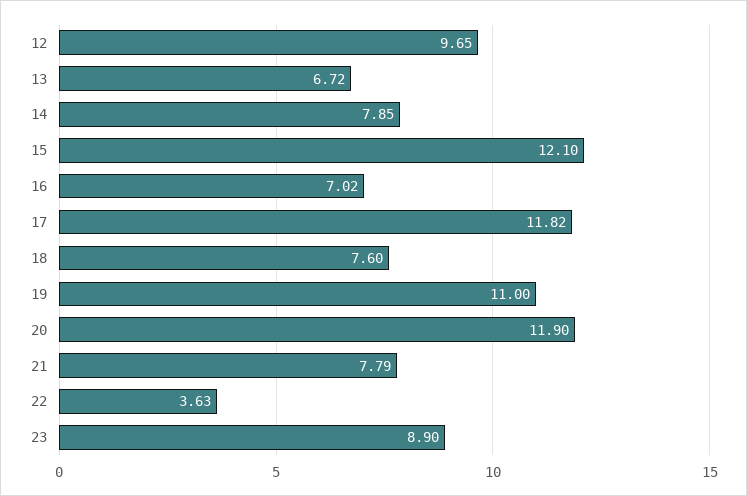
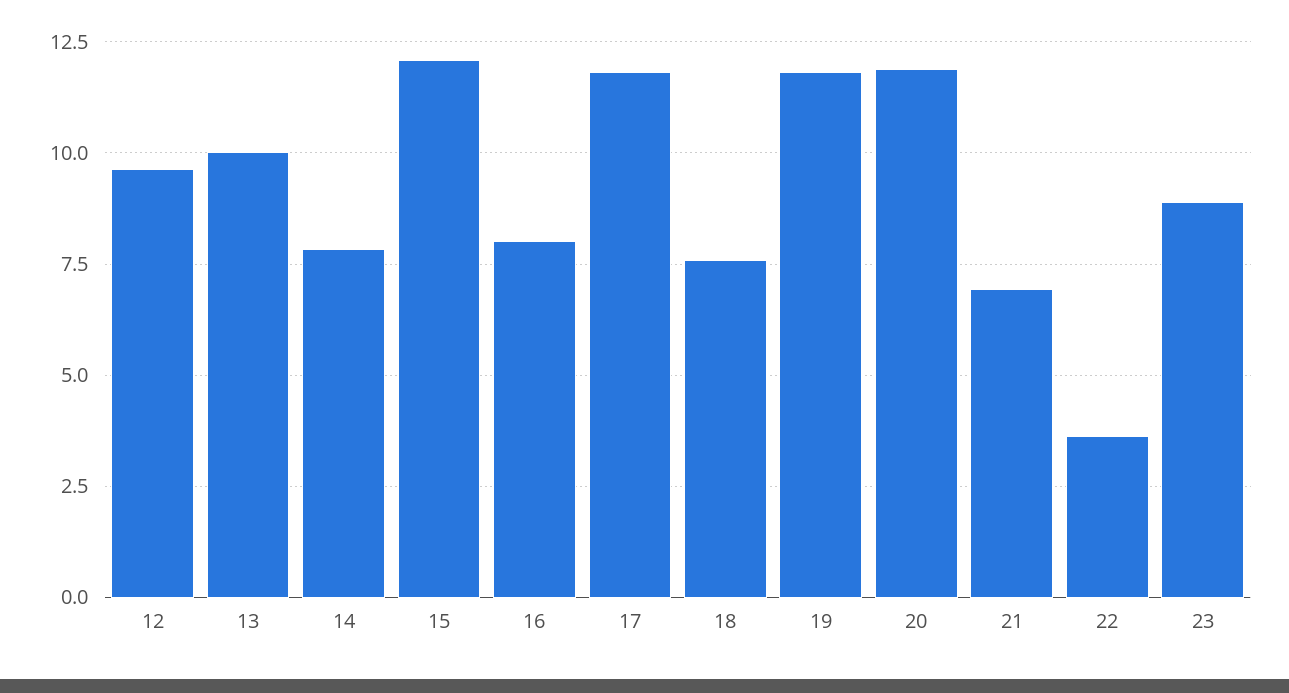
13: 6.72 -> 10
16: 7.02 -> 8
19: 11 -> 11.75
21: 7.79 -> 7

